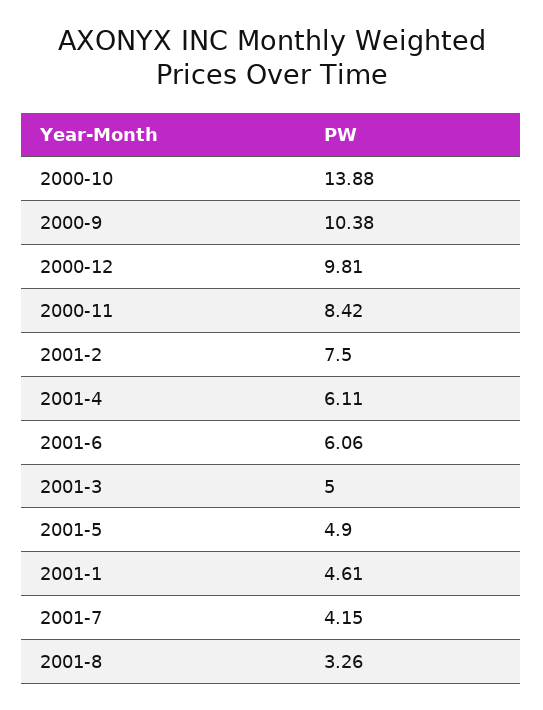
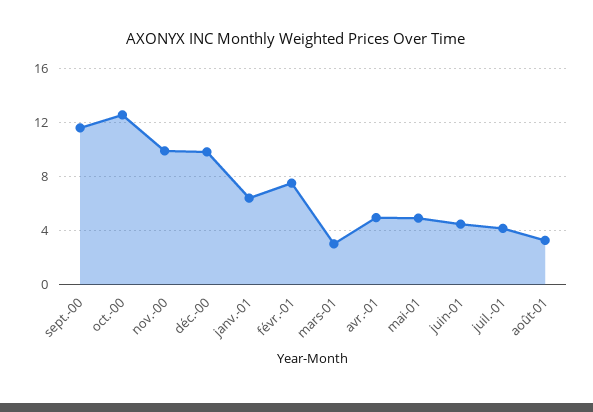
2000-10: 13.88 -> 12.5
2000-9: 10.38 -> 11.5
2000-11: 8.42 -> 10
2001-4: 6.11 -> 5
2001-6: 6.06 -> 4.5
2001-3: 5 -> 3
2001-1: 4.61 -> 6.5

